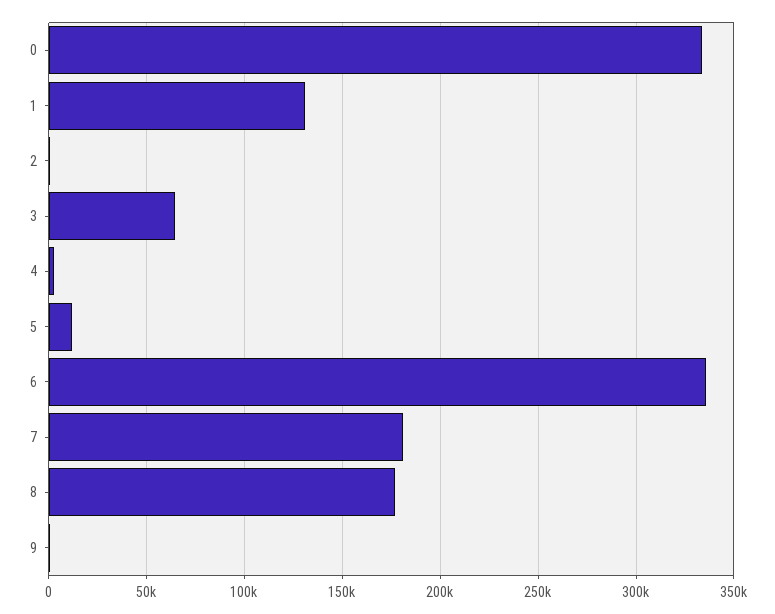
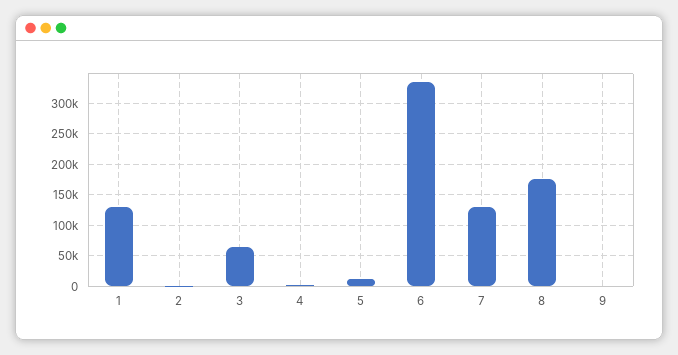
0: 335000 -> none
7: 180000 -> 130000

